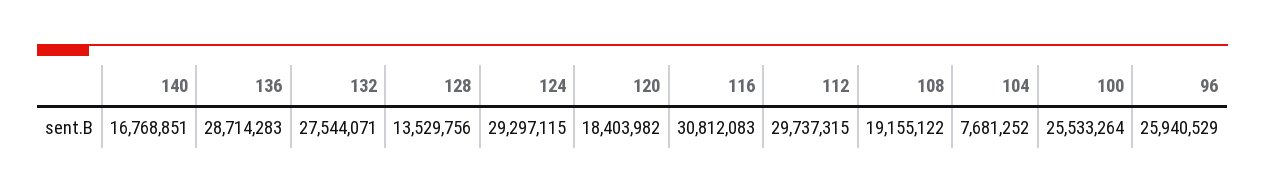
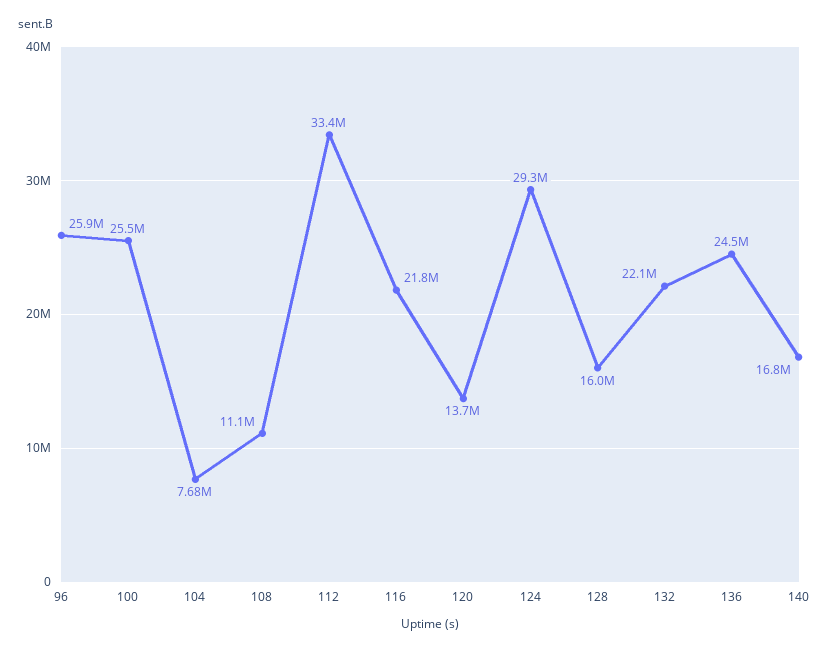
136: 28714283 -> 24500000
132: 27544071 -> 22100000
128: 13529756 -> 16000000
120: 18403982 -> 13700000
116: 30812083 -> 21800000
112: 29737315 -> 33400000
108: 19155122 -> 11100000

